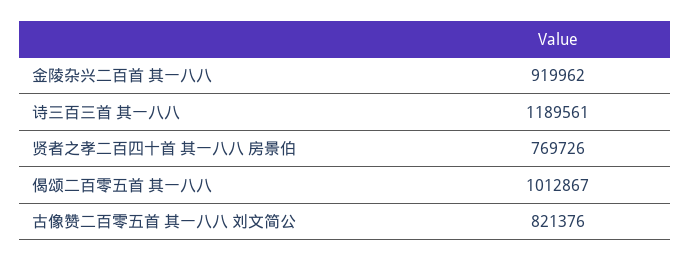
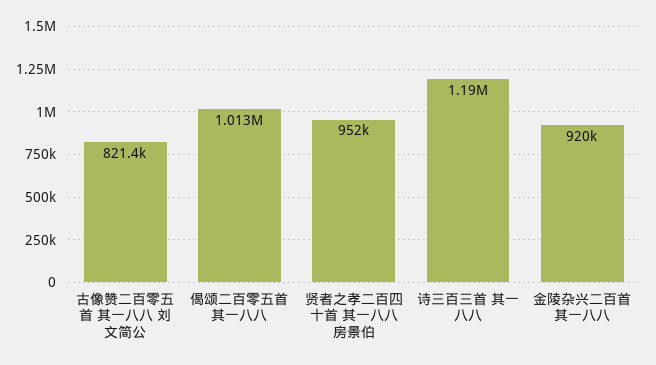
贤者之孝二百四十首 其一八八 房景伯: 769726 -> 952000

